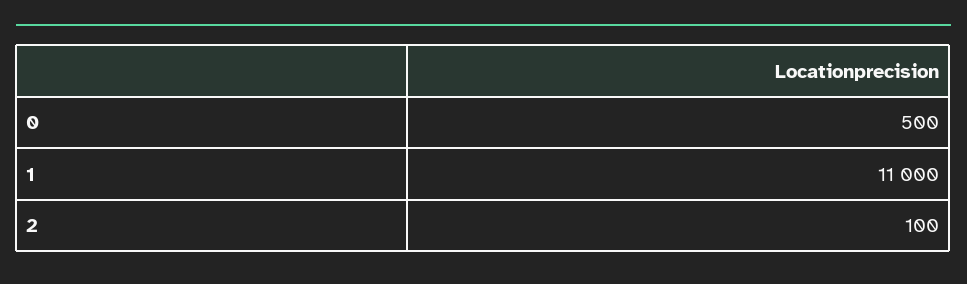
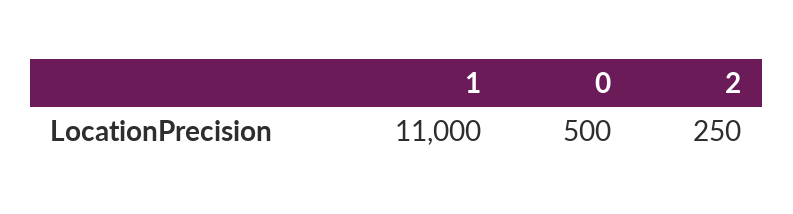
2: 100 -> 250

